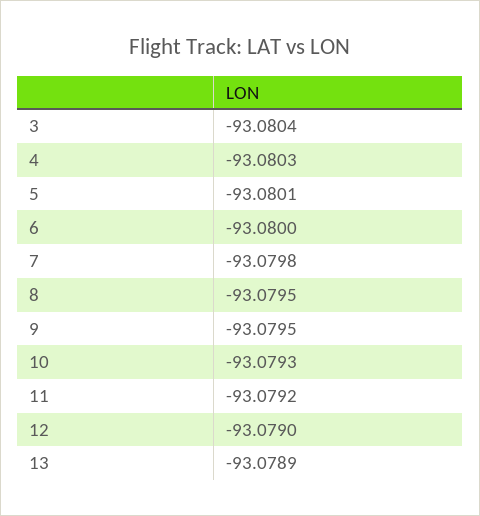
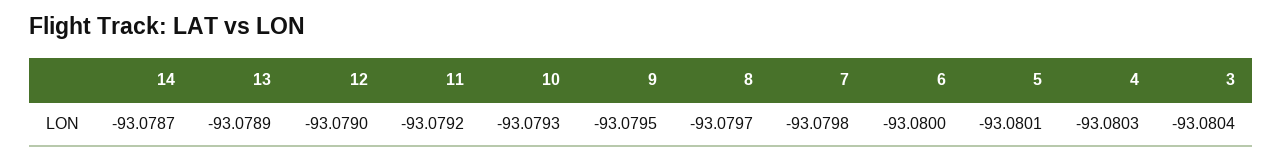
8: -93.0795 -> -93.0797
14: none -> -93.0787

